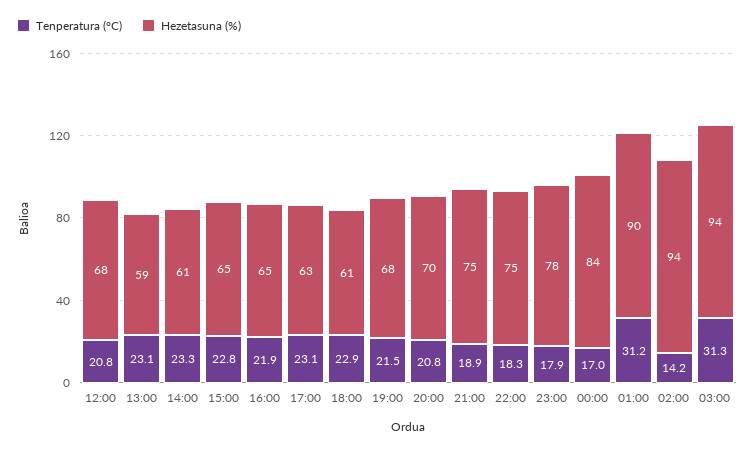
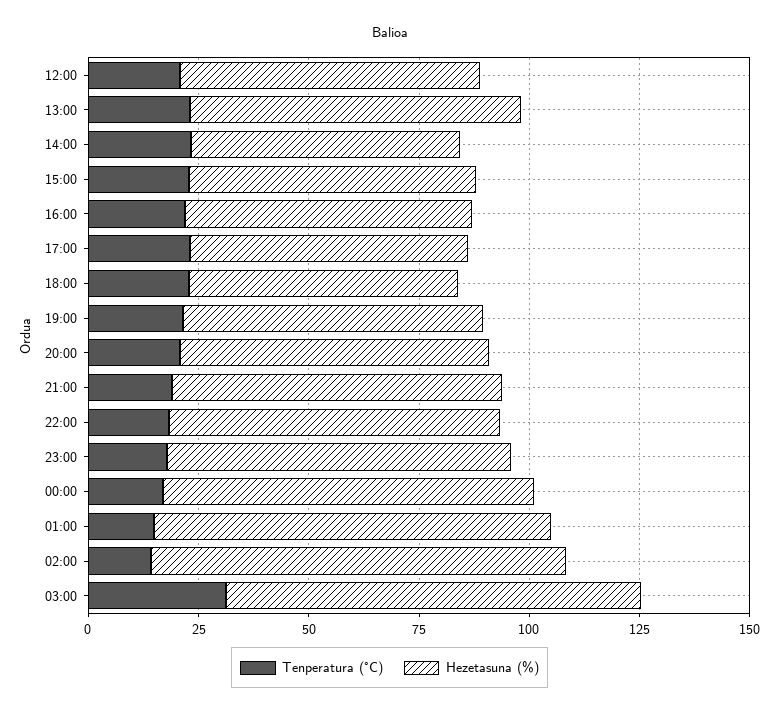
Hezetasuna (%), 13:00: 59 -> 75
Tenperatura (°C), 01:00: 31.2 -> 15

